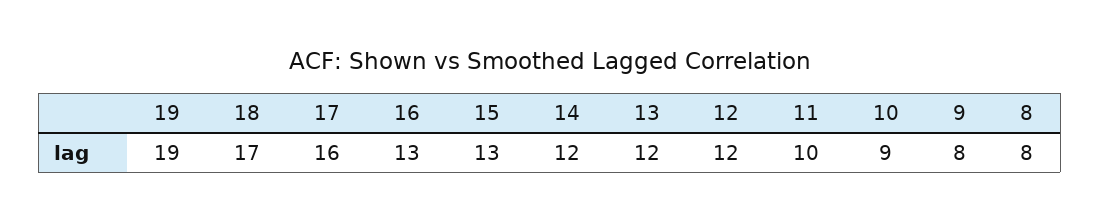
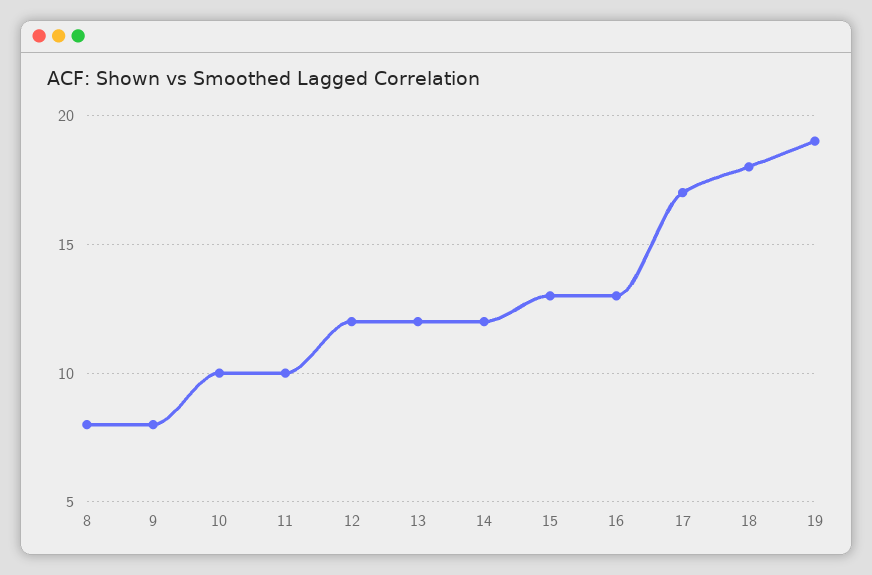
18: 17 -> 18
17: 16 -> 17
10: 9 -> 10

